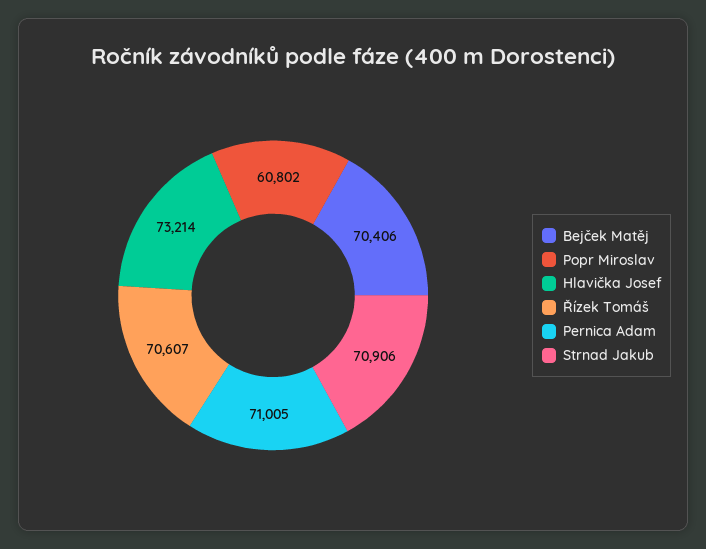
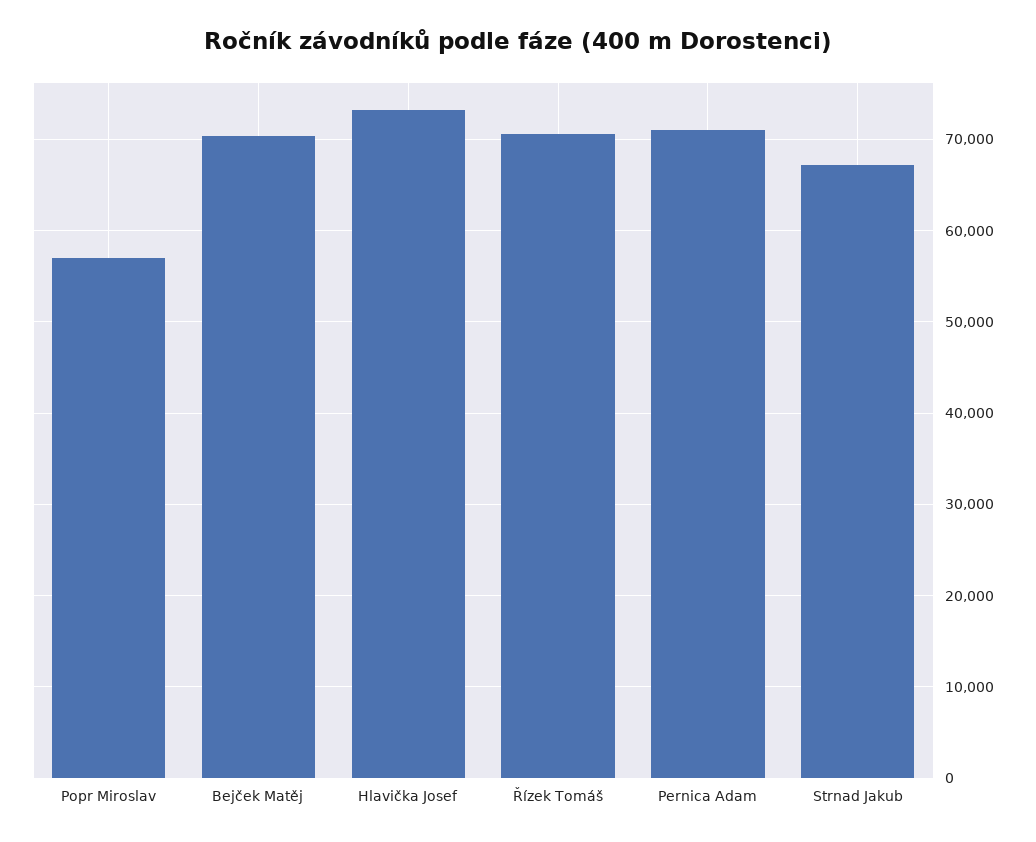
Popr Miroslav: 60802 -> 57000
Strnad Jakub: 70906 -> 67000

